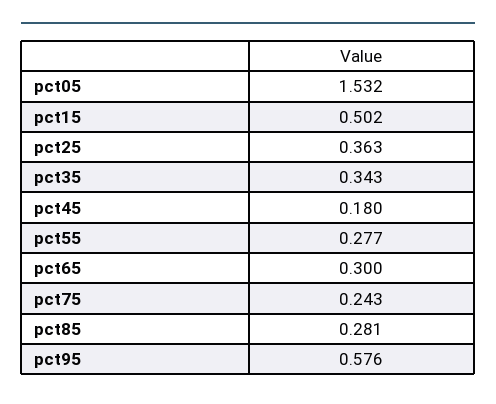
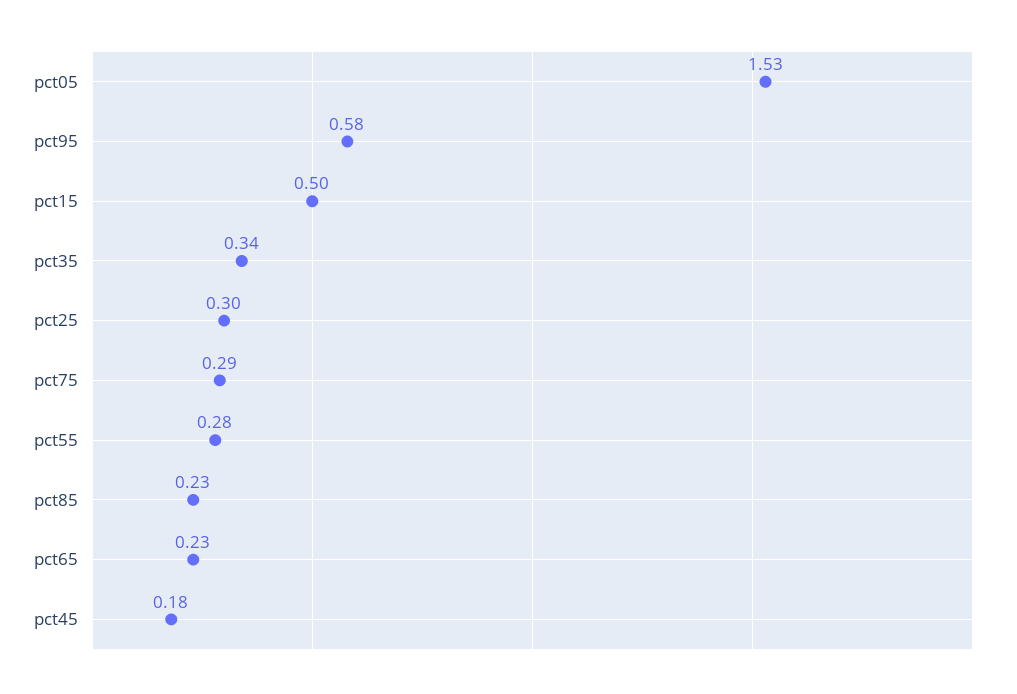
pct25: 0.363 -> 0.3
pct65: 0.3 -> 0.23
pct75: 0.243 -> 0.29
pct85: 0.281 -> 0.23

